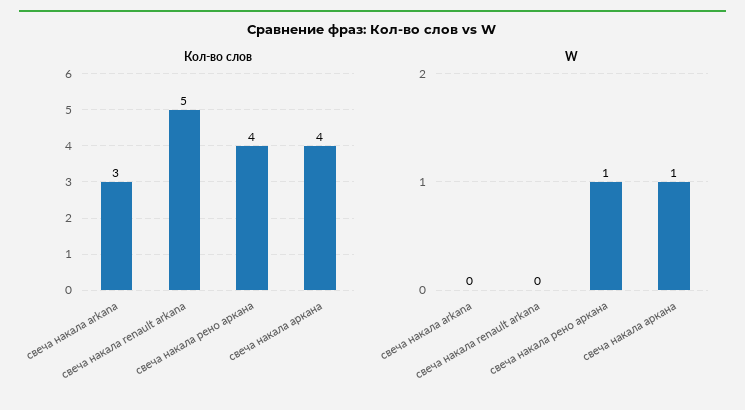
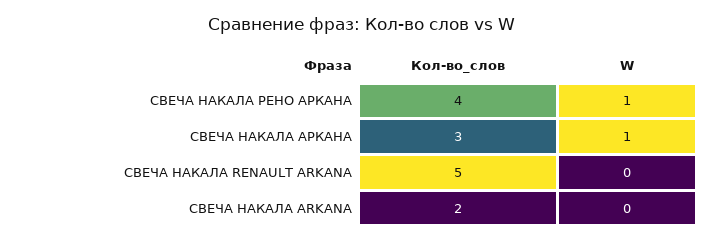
Кол-во слов, свеча накала arkana: 3 -> 2
Кол-во слов, свеча накала аркана: 4 -> 3

